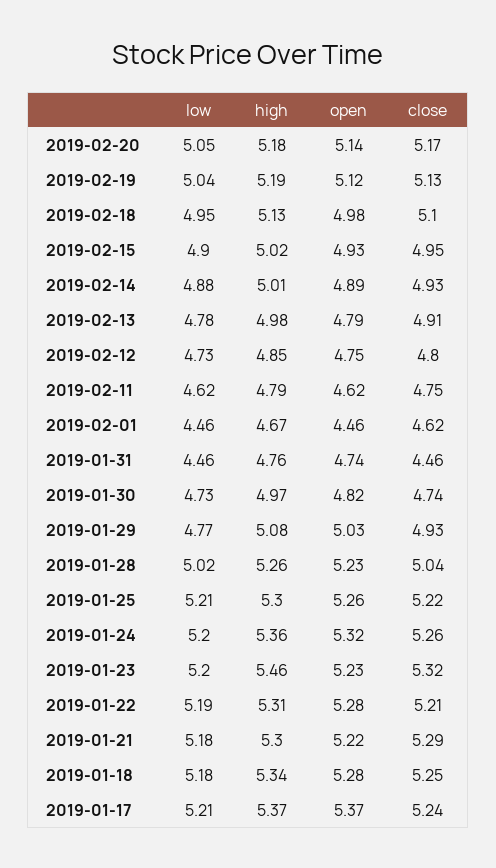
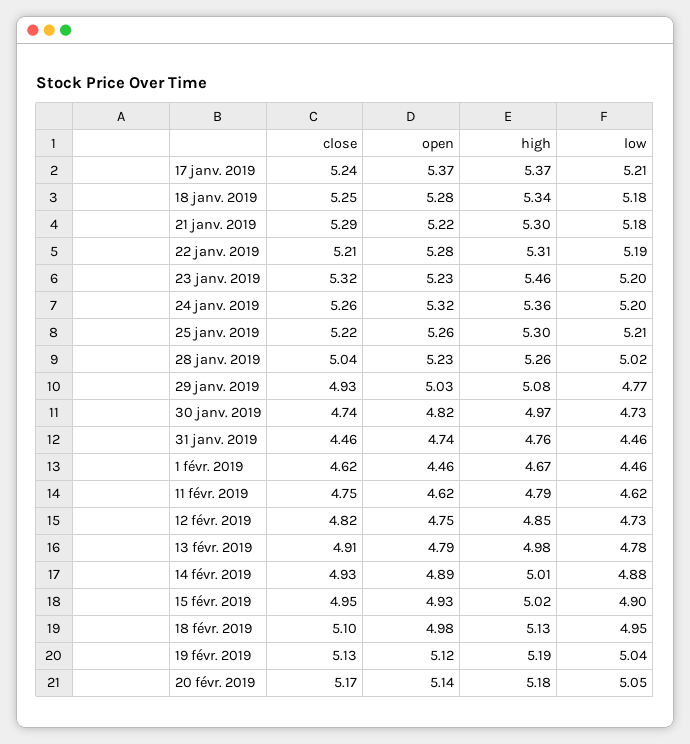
close, 2019-02-12: 4.8 -> 4.82

